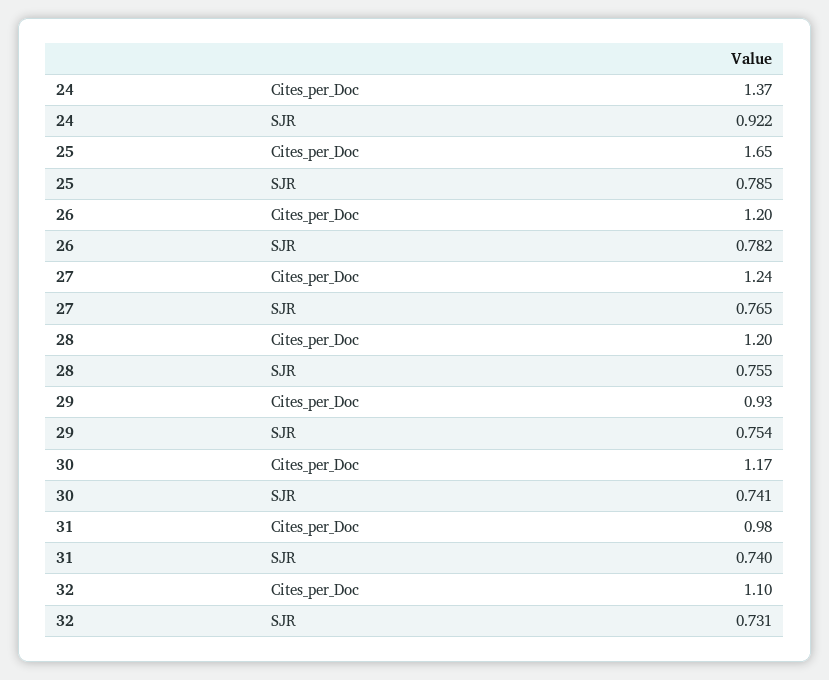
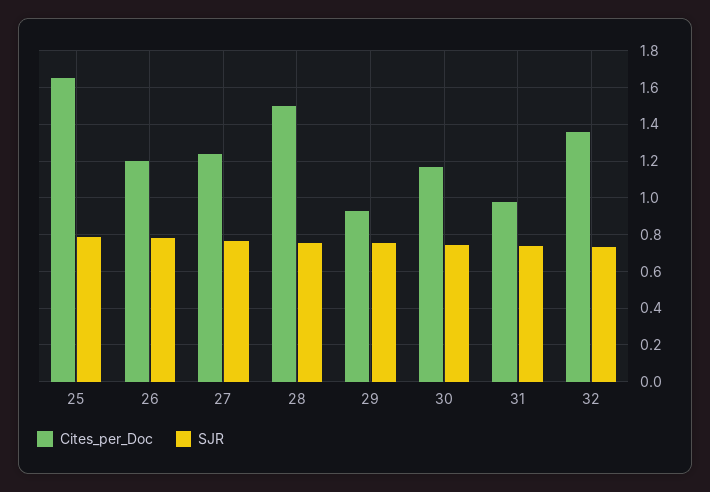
Cites_per_Doc, 24: 1.37 -> none
SJR, 24: 0.922 -> none
Cites_per_Doc, 28: 1.2 -> 1.5
Cites_per_Doc, 32: 1.1 -> 1.35

